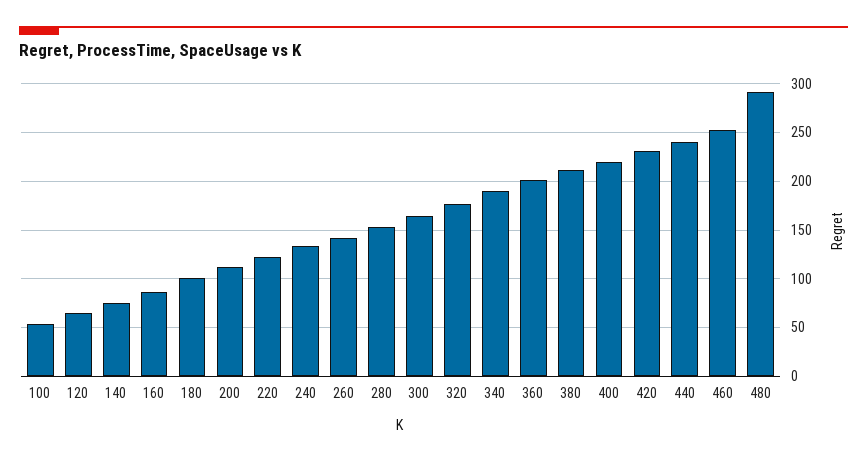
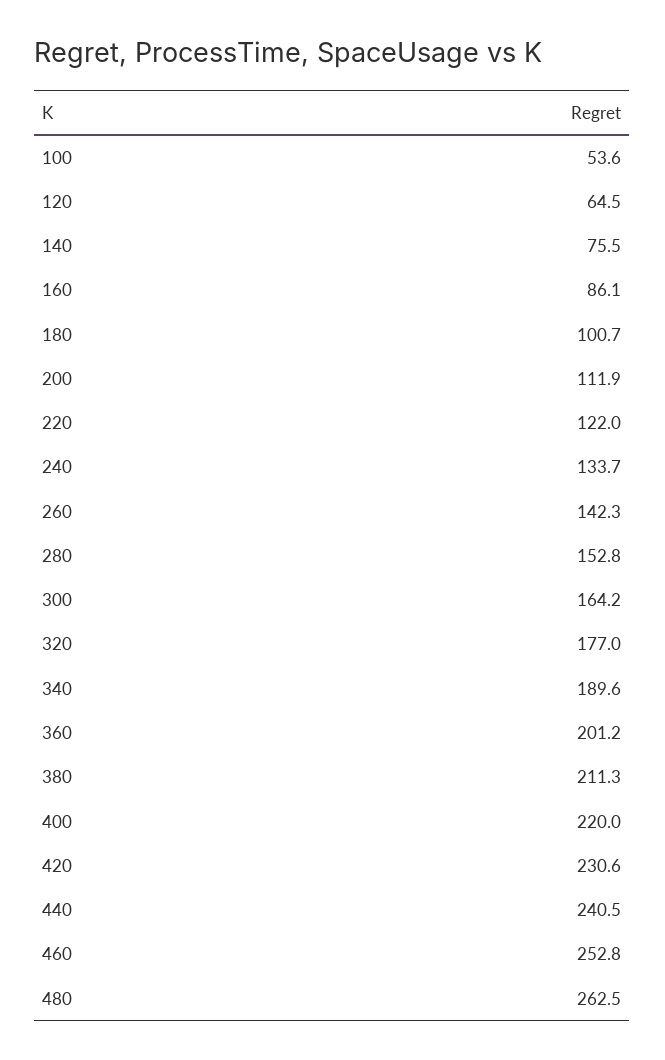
480: 290 -> 262.5

